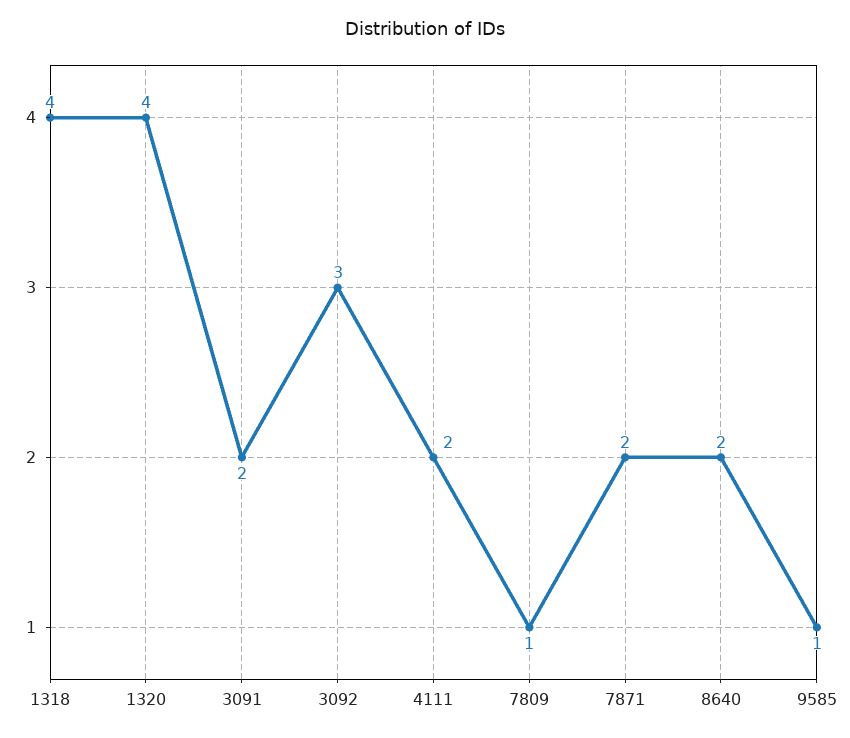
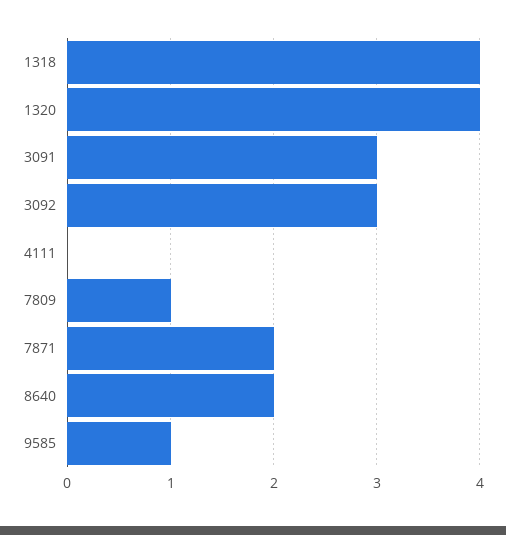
3091: 2 -> 3
4111: 2 -> 0

